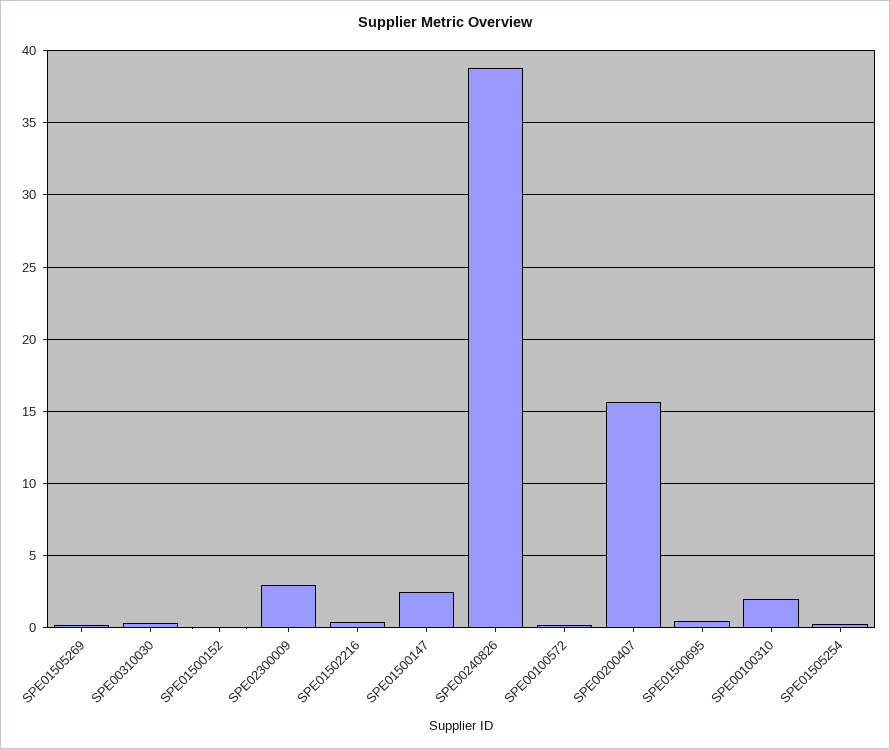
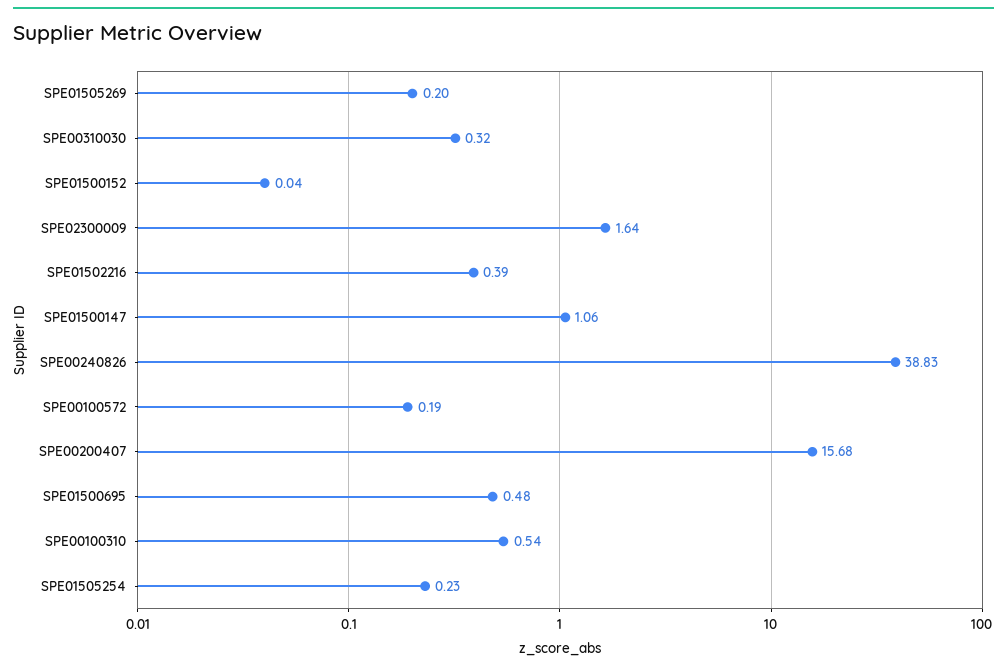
SPE02300009: 3 -> 1.64
SPE01500147: 2.5 -> 1.06
SPE00100310: 2 -> 0.54

